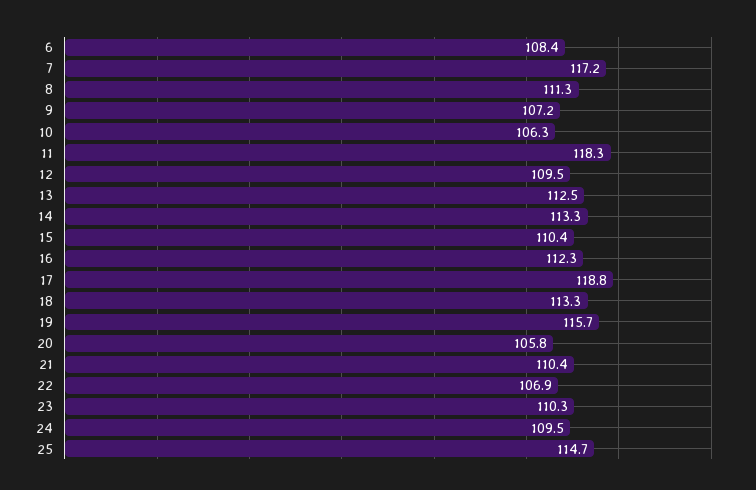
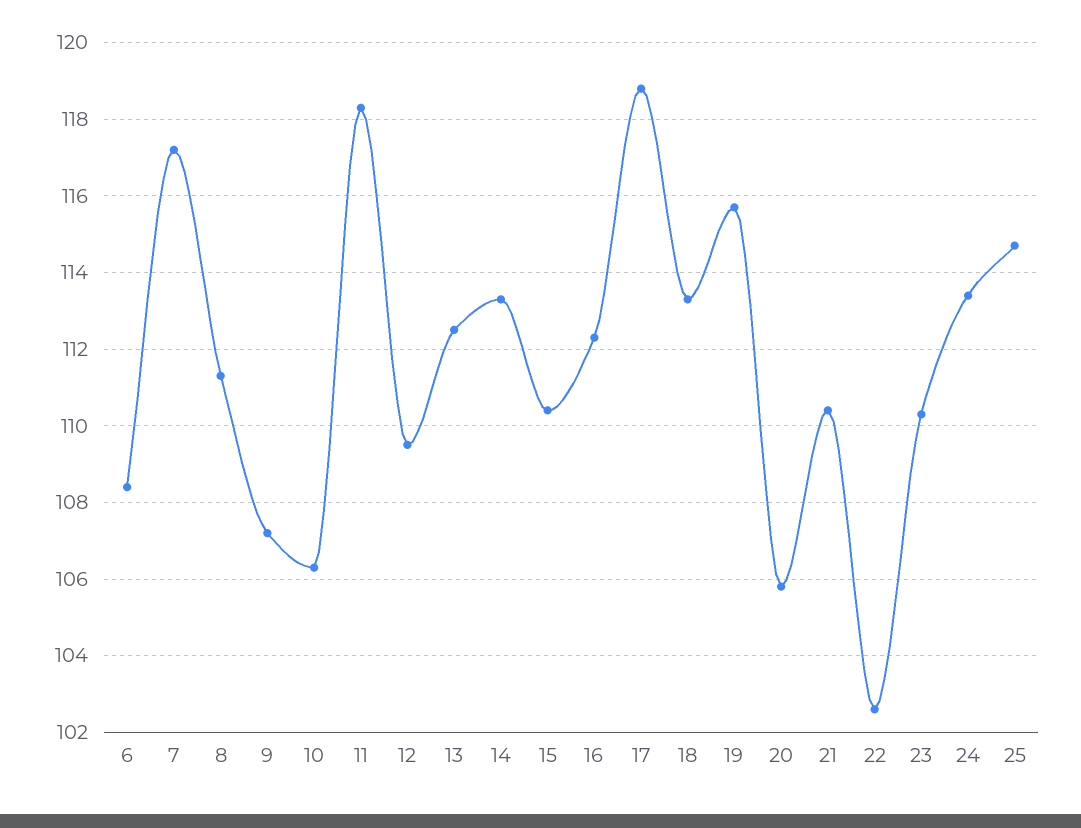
22: 106.9 -> 102.5
24: 109.5 -> 113.5

